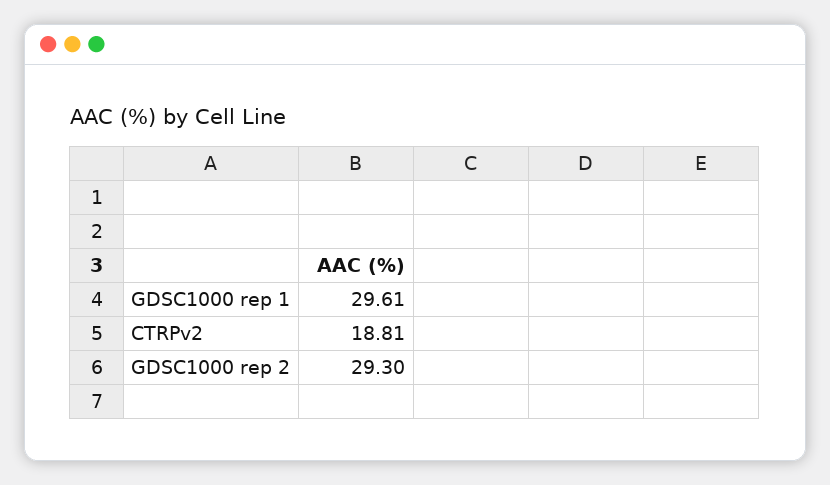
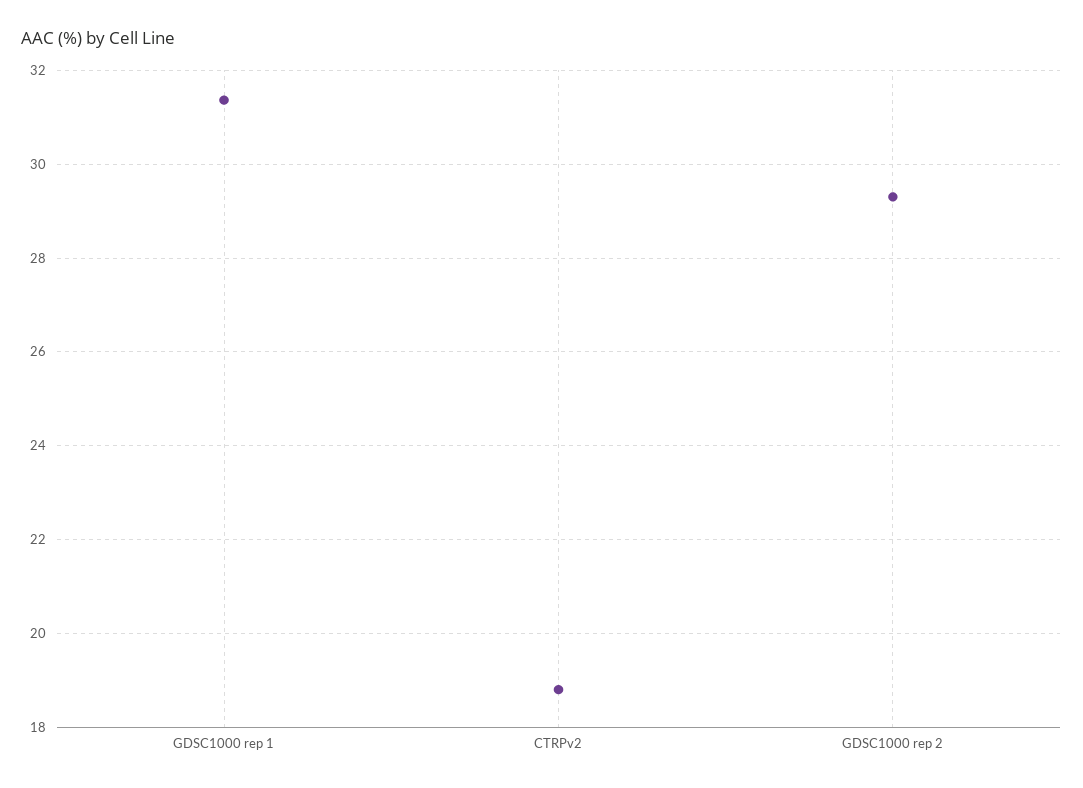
GDSC1000 rep 1: 29.61 -> 31.4

